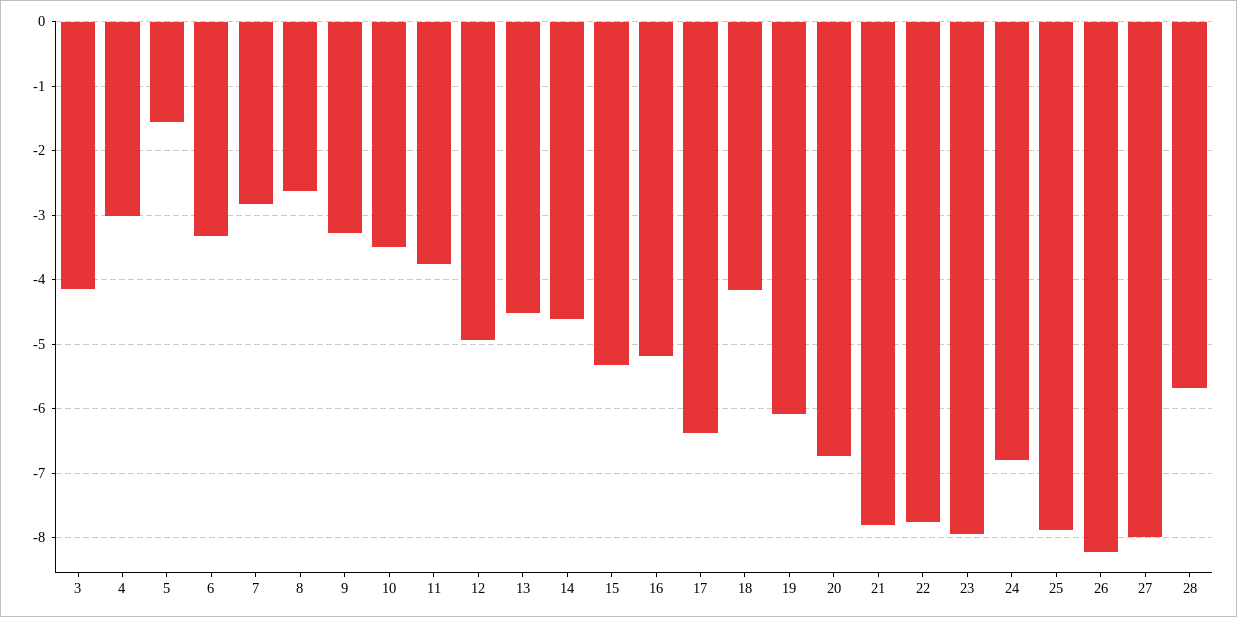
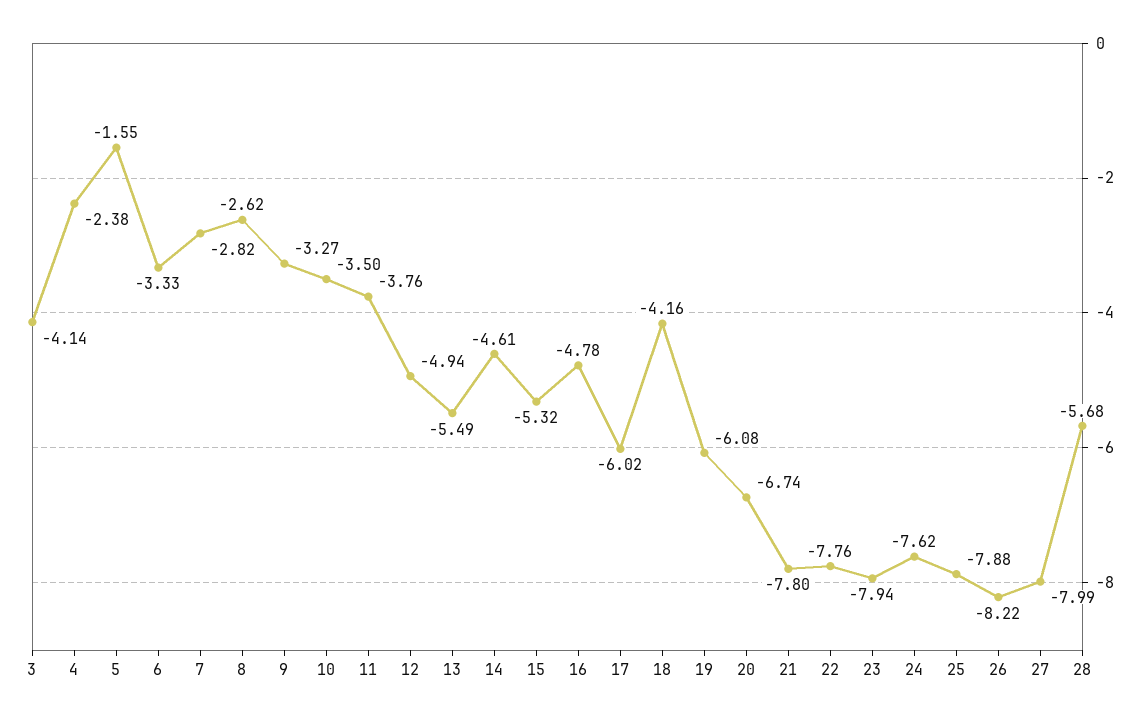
4: -3 -> -2.38
13: -4.5 -> -5.49
16: -5.2 -> -4.78
17: -6.4 -> -6.02
24: -6.8 -> -7.62

